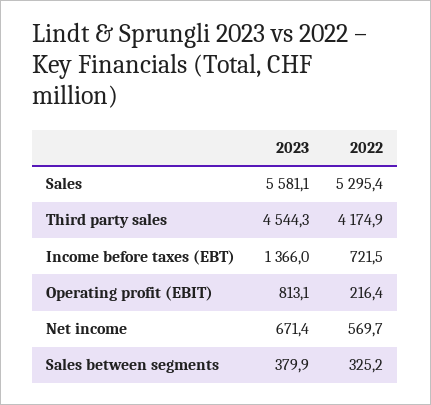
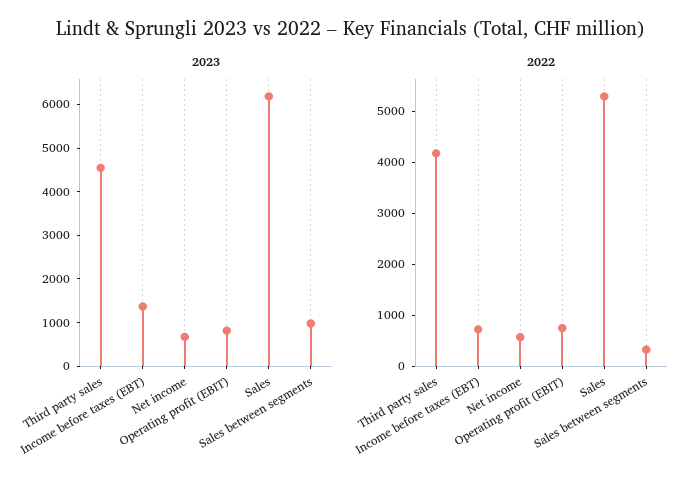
2023, Sales: 5581.1 -> 6200
2022, Operating profit (EBIT): 216.4 -> 800
2023, Sales between segments: 379.9 -> 1000

